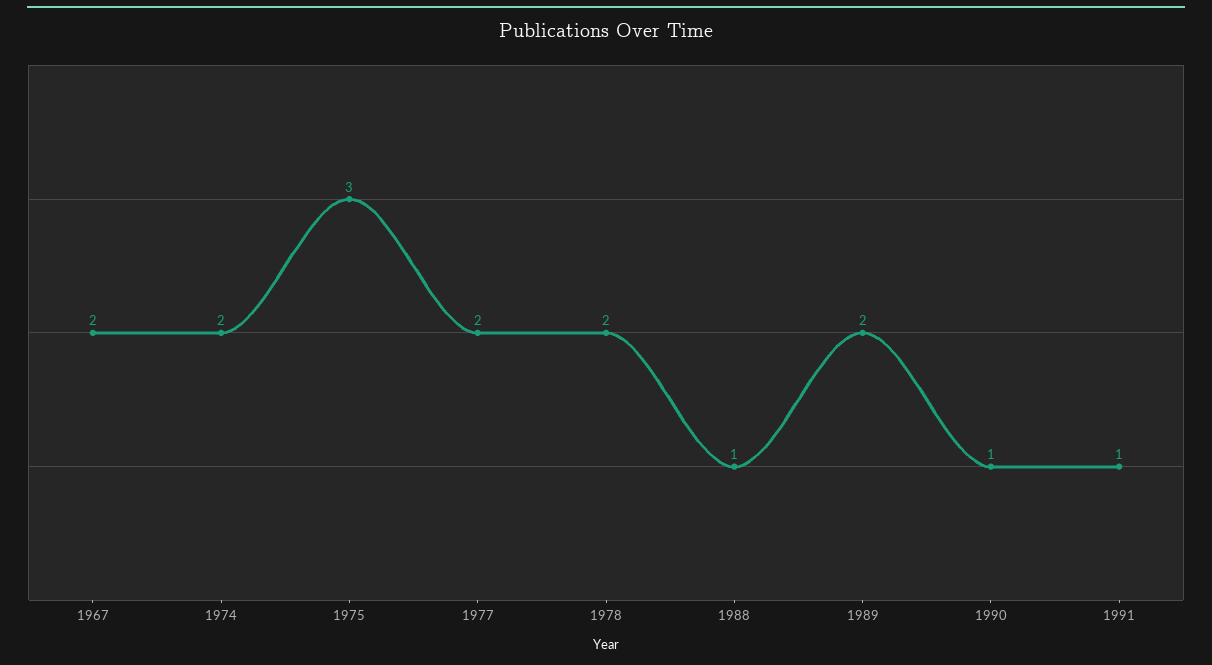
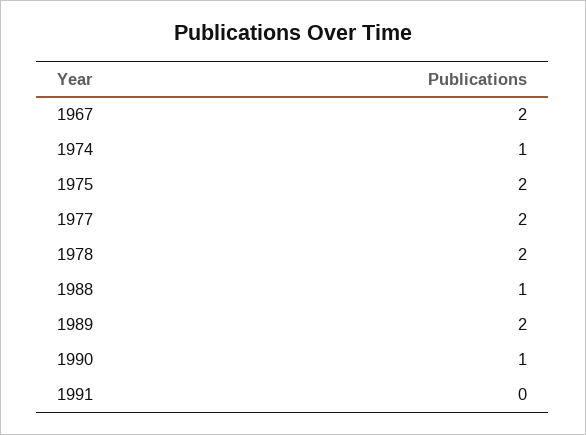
1974: 2 -> 1
1975: 3 -> 2
1991: 1 -> 0

